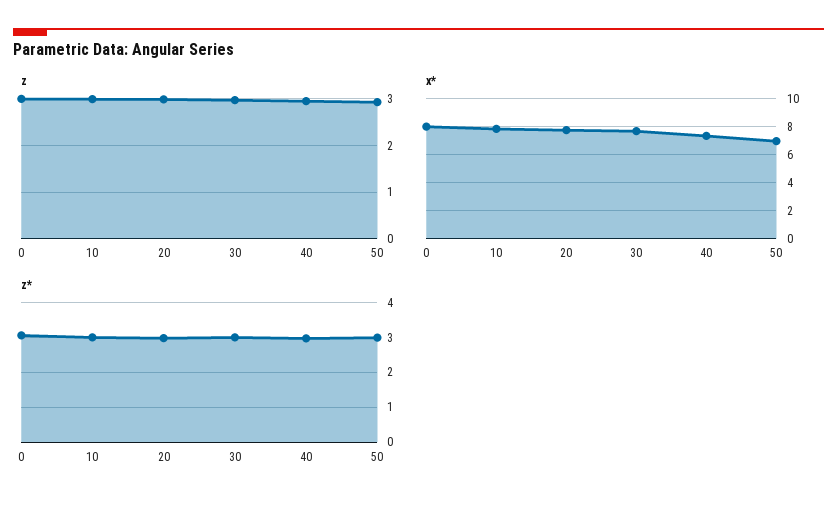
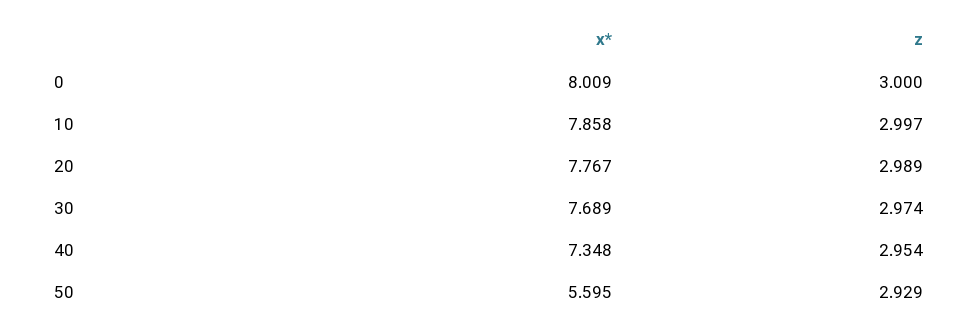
x*, 50: 7 -> 5.595
z*, 0: 3 -> none
z*, 10: 3 -> none
z*, 20: 3 -> none
z*, 30: 3 -> none
z*, 40: 3 -> none
z*, 50: 3 -> none

